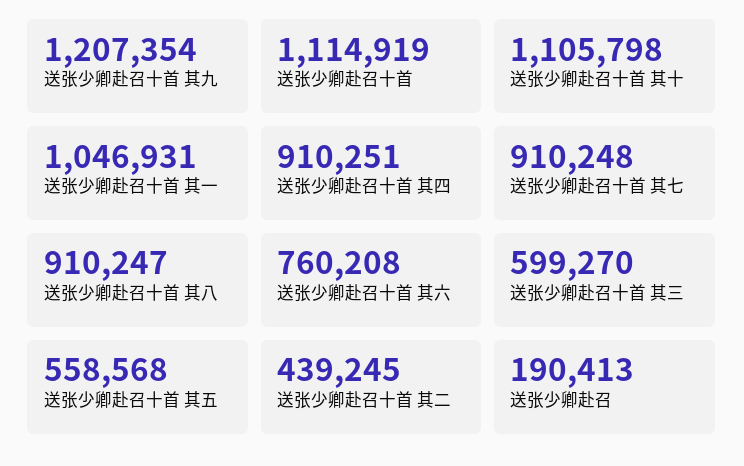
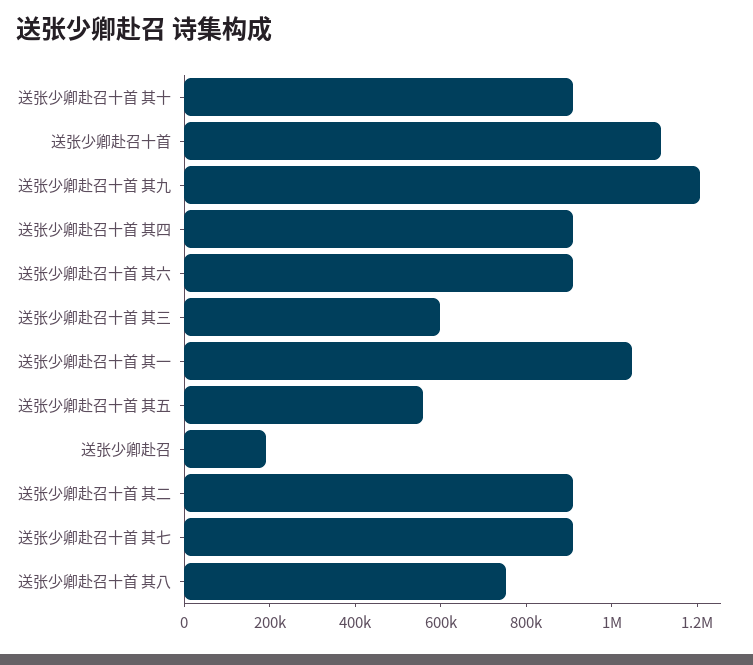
送张少卿赴召十首 其十: 1105798 -> 900000
送张少卿赴召十首 其八: 910247 -> 750000
送张少卿赴召十首 其六: 760208 -> 900000
送张少卿赴召十首 其二: 439245 -> 900000

